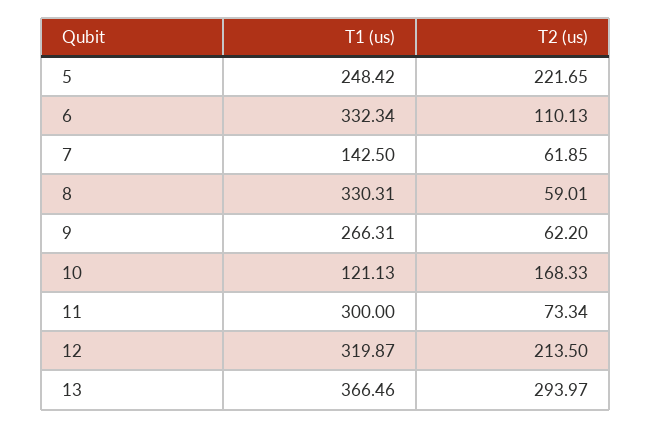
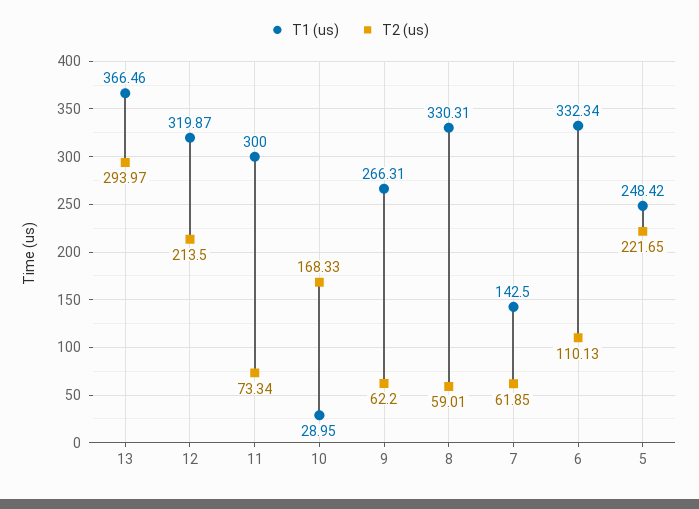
T1 (us), 10: 121.13 -> 28.95

